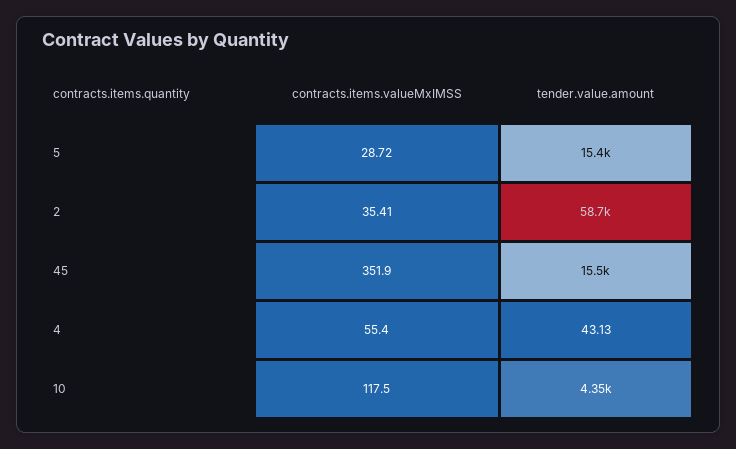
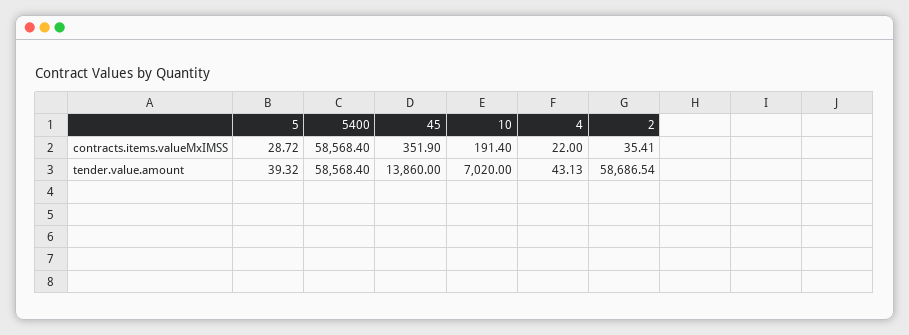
tender.value.amount, 5: 15400 -> 39.32
tender.value.amount, 45: 15500 -> 13860
contracts.items.valueMxIMSS, 4: 55.4 -> 22
contracts.items.valueMxIMSS, 10: 117.5 -> 191.4
tender.value.amount, 10: 4350 -> 7020
contracts.items.valueMxIMSS, 5400: none -> 58568.4
tender.value.amount, 5400: none -> 58568.4

